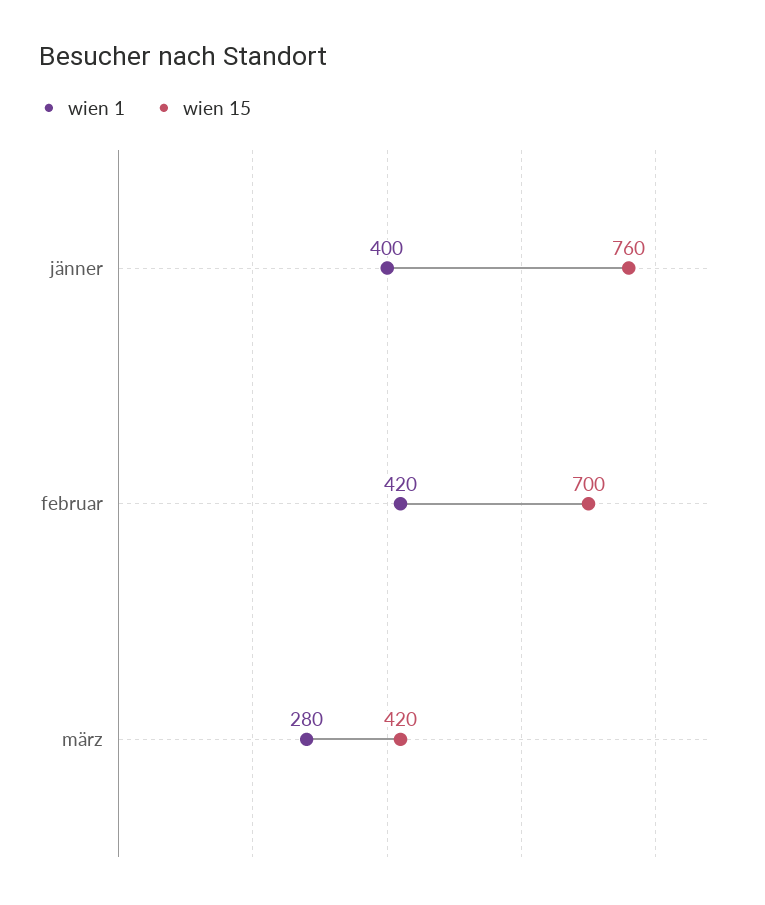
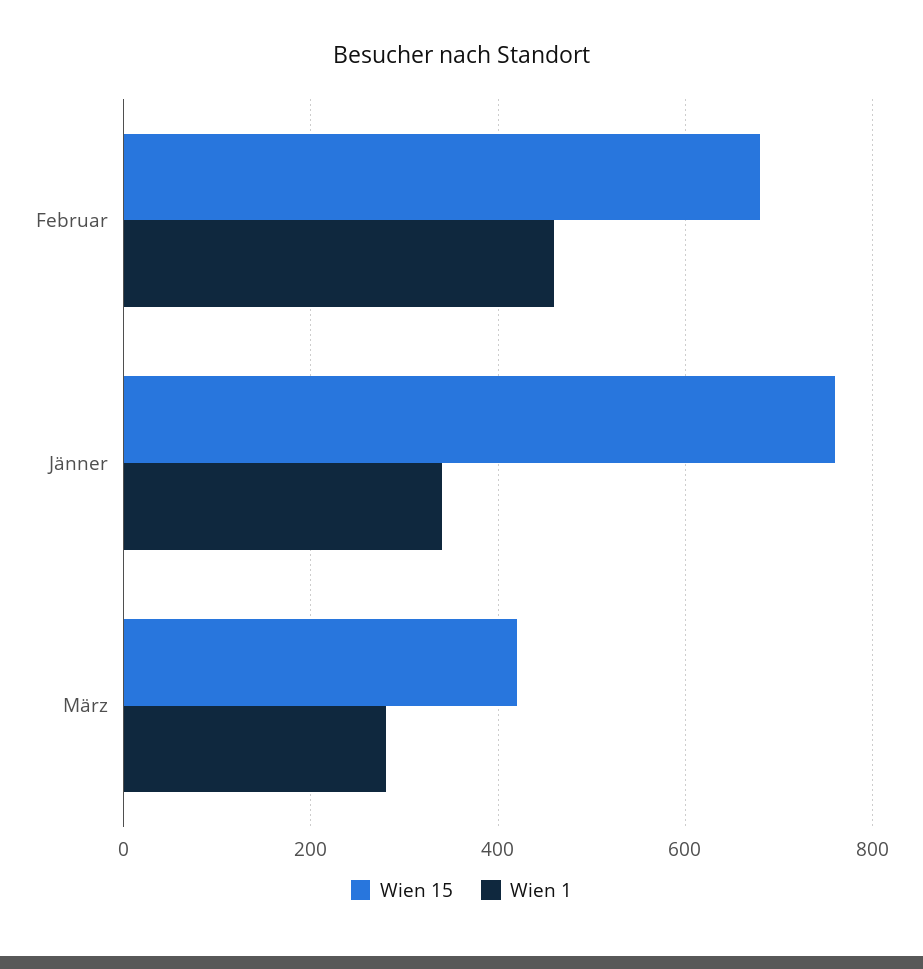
wien 1, jänner: 400 -> 340
wien 1, februar: 420 -> 460
wien 15, februar: 700 -> 680

